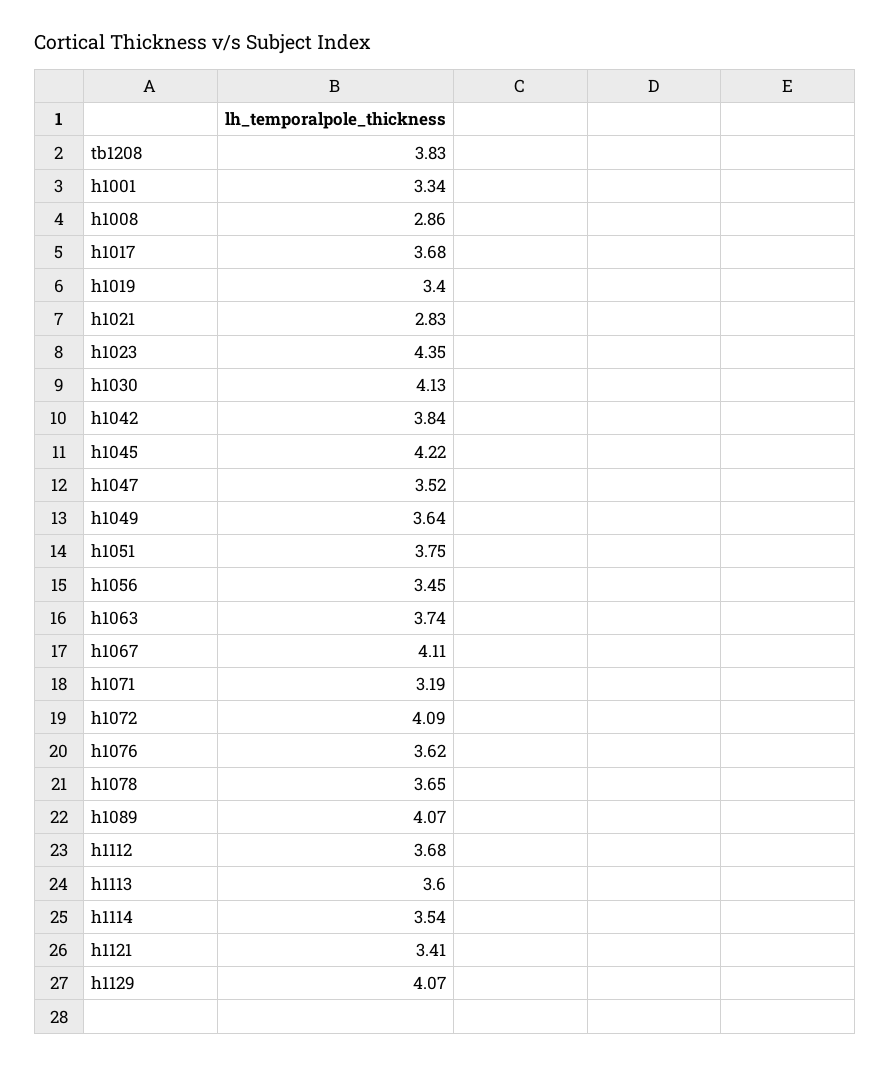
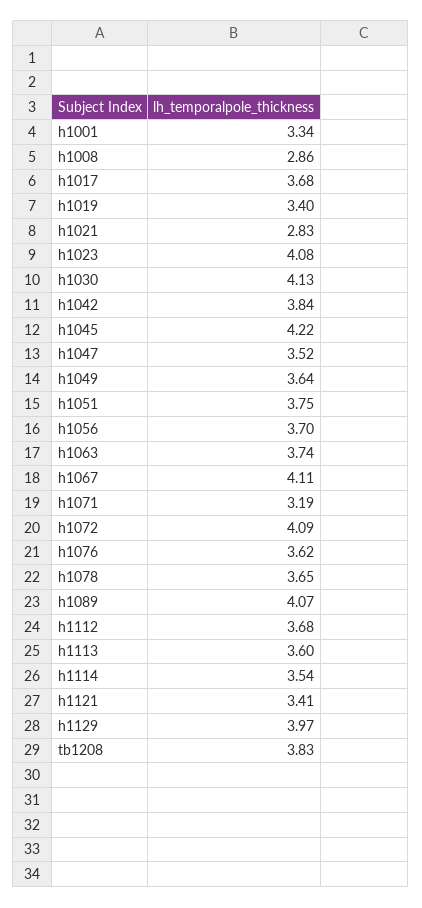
h1023: 4.35 -> 4.08
h1056: 3.45 -> 3.7
h1129: 4.07 -> 3.97

